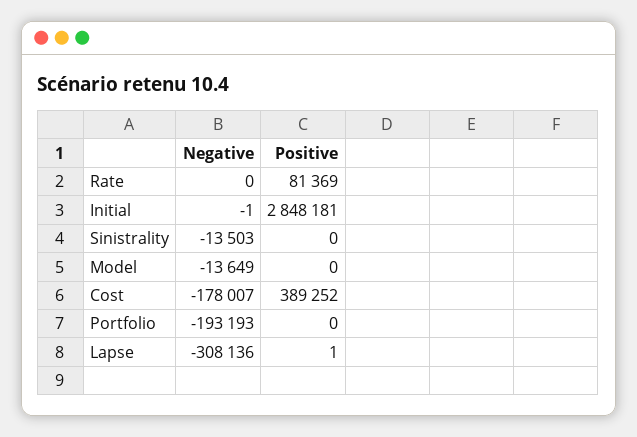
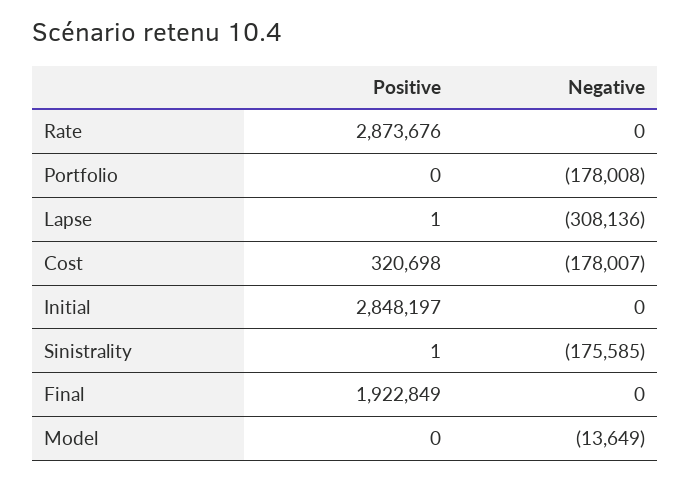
Positive, Rate: 81369 -> 2873676
Negative, Initial: -1 -> 0
Positive, Initial: 2848181 -> 2848197
Negative, Sinistrality: -13503 -> -175585
Positive, Sinistrality: 0 -> 1
Positive, Cost: 389252 -> 320698
Negative, Portfolio: -193193 -> -178008
Positive, Final: none -> 1922849
Negative, Final: none -> 0

